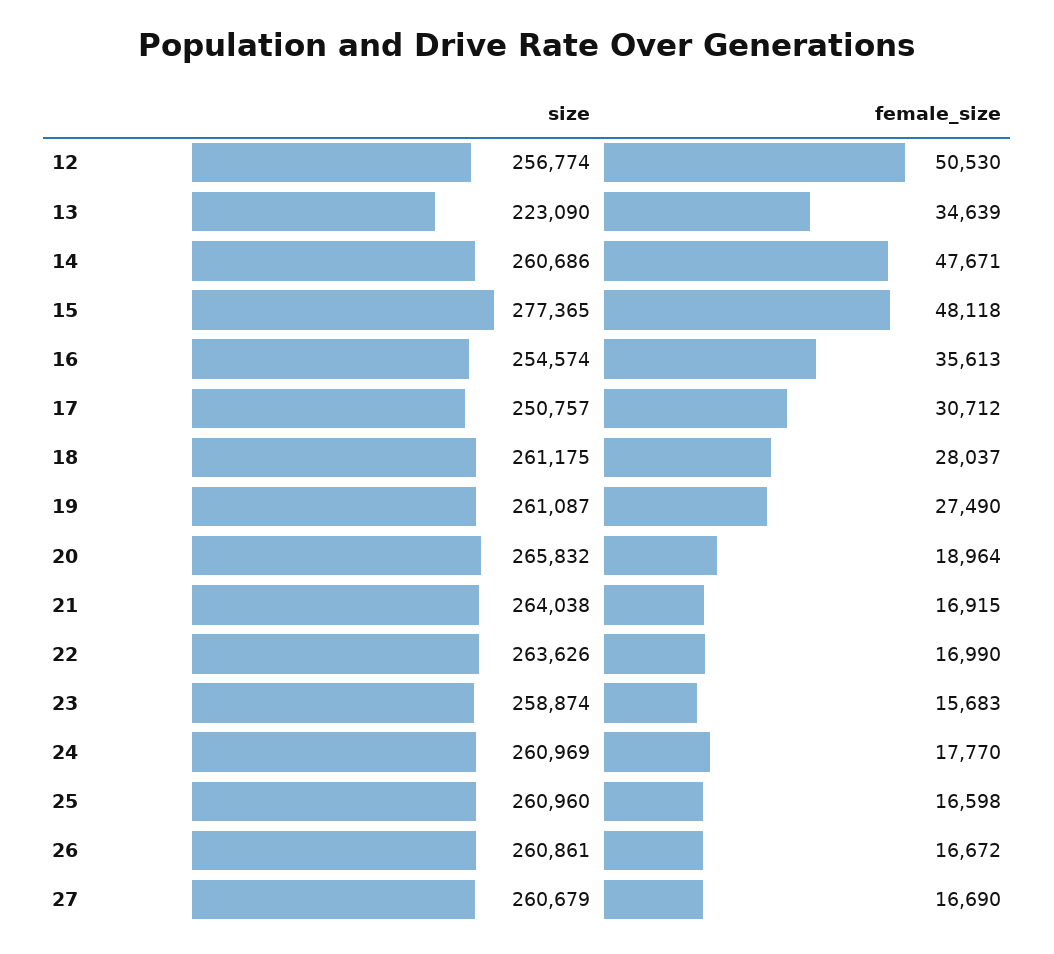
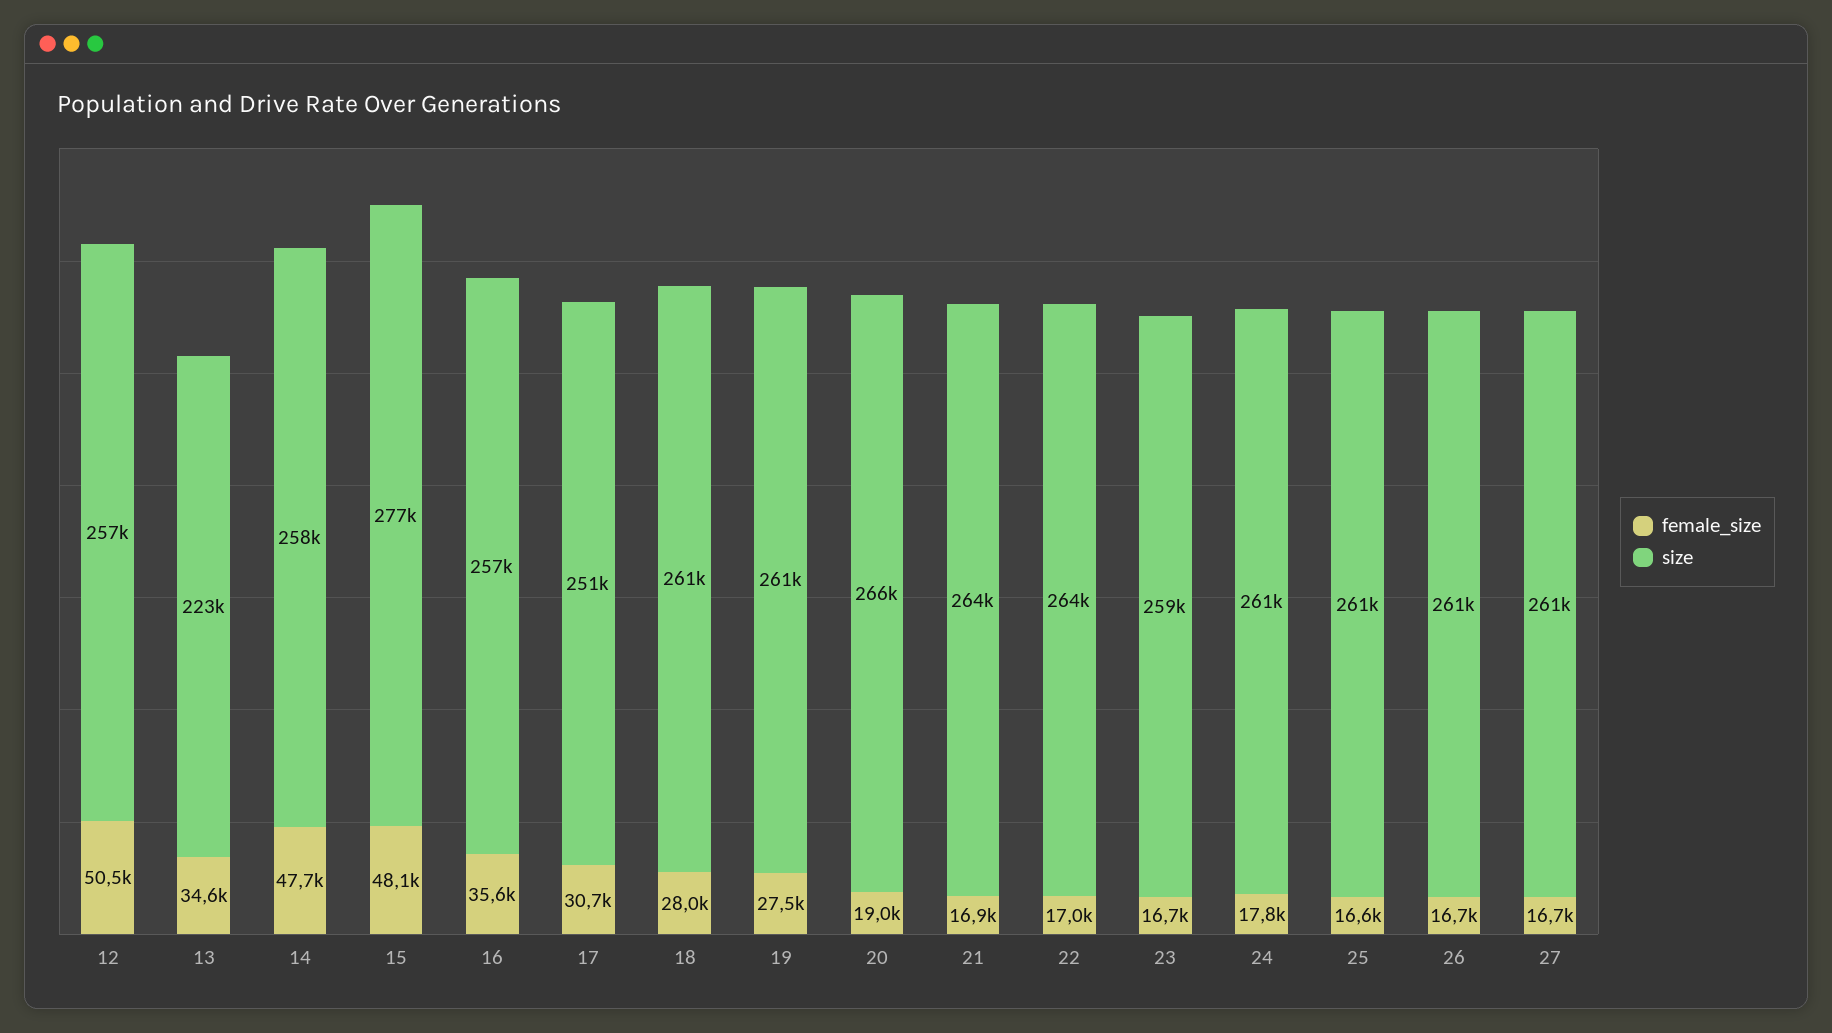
size, 14: 260686 -> 258000
size, 16: 254574 -> 257000
female_size, 23: 15683 -> 16700

